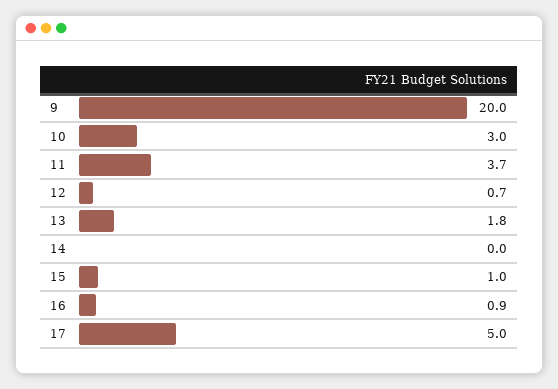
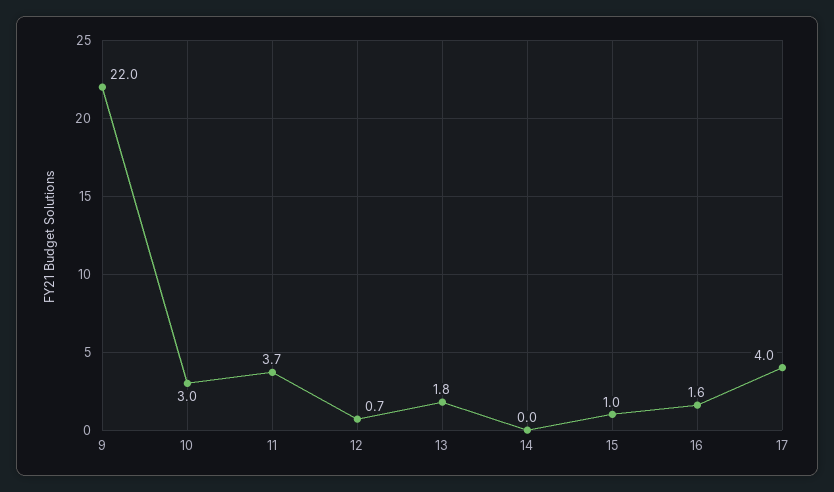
9: 20 -> 22
16: 0.9 -> 1.6
17: 5 -> 4

